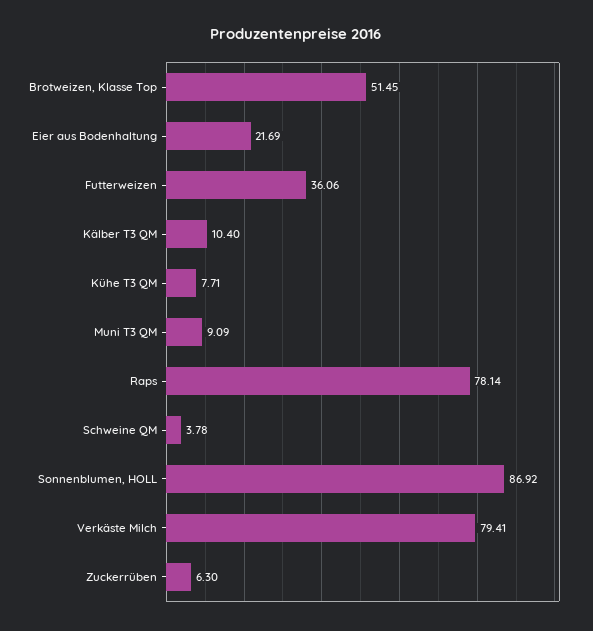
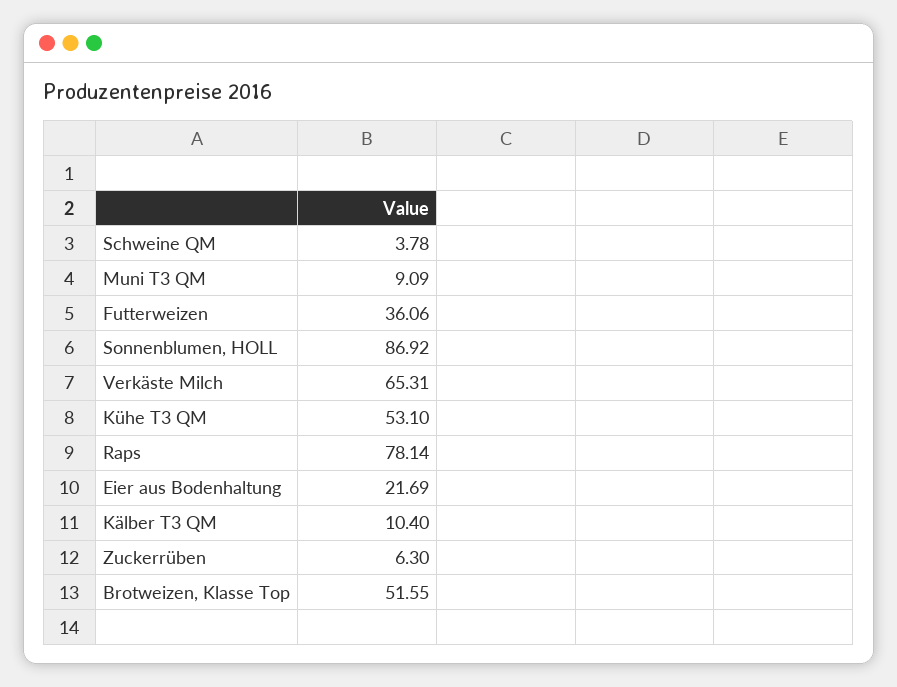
Brotweizen, Klasse Top: 51.45 -> 51.55
Kühe T3 QM: 7.71 -> 53.1
Verkäste Milch: 79.41 -> 65.31

